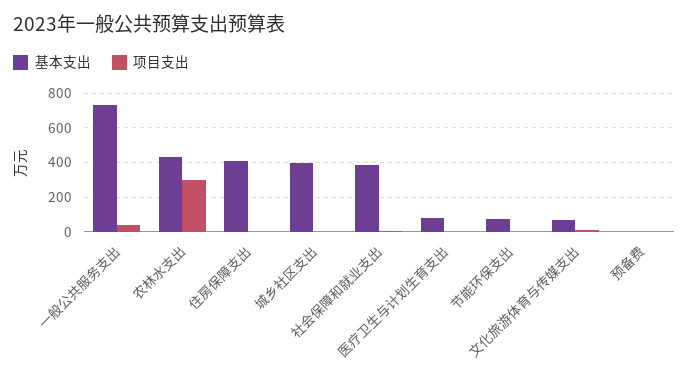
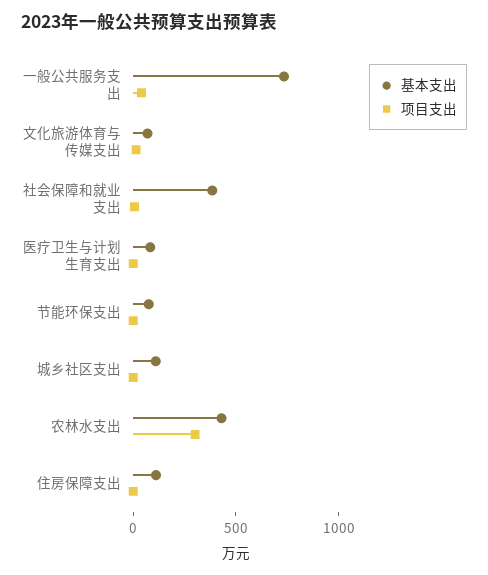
基本支出, 住房保障支出: 400 -> 100
基本支出, 城乡社区支出: 400 -> 100
基本支出, 预备费: 0 -> none
项目支出, 预备费: 0 -> none

